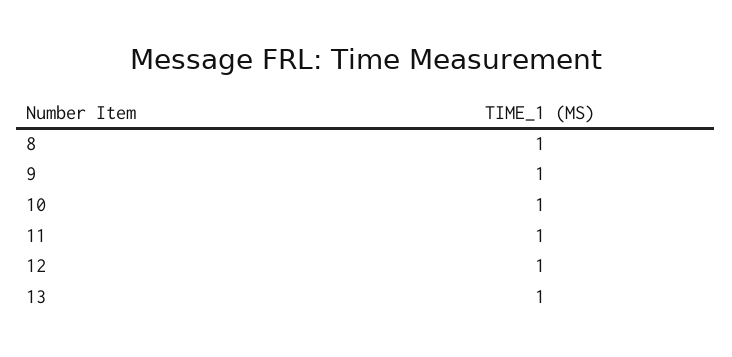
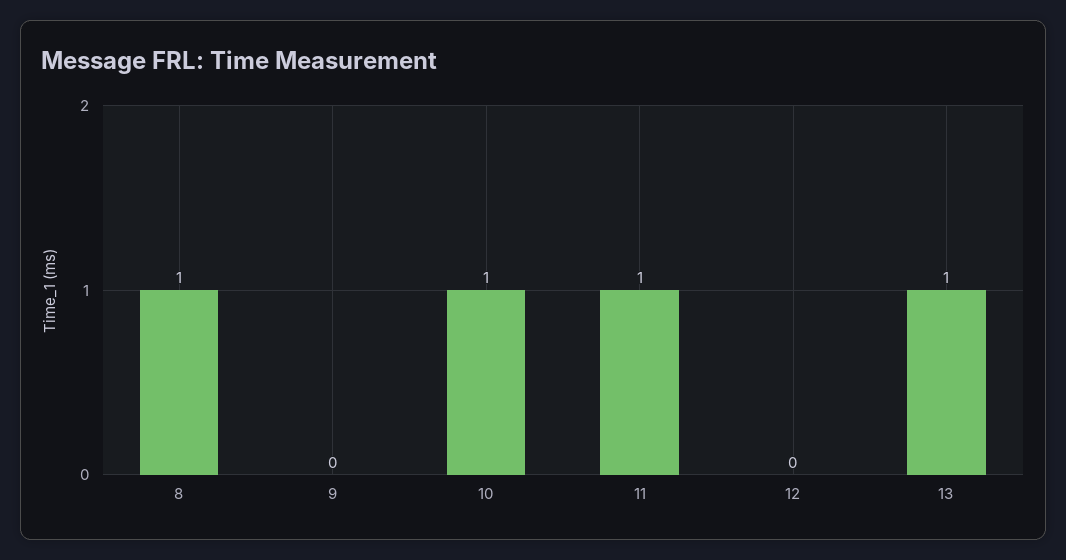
9: 1 -> 0
12: 1 -> 0

